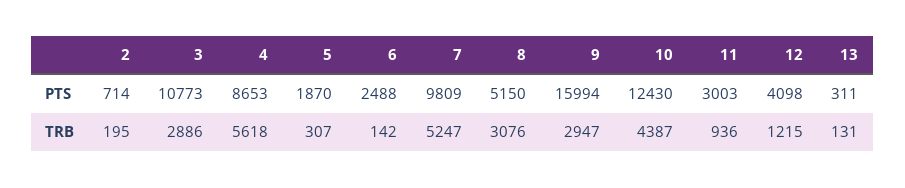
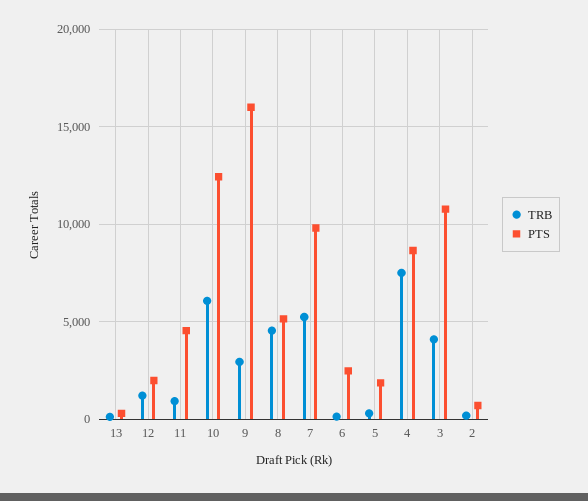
PTS, 11: 3003 -> 4500
PTS, 12: 4098 -> 2000
TRB, 3: 2886 -> 4000
TRB, 4: 5618 -> 7500
TRB, 8: 3076 -> 4500
TRB, 10: 4387 -> 6000

